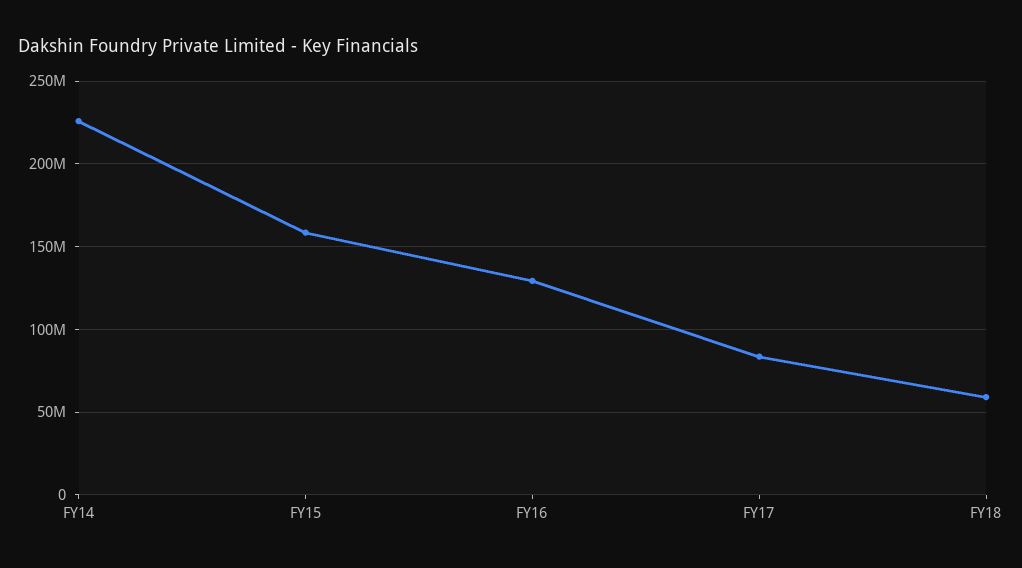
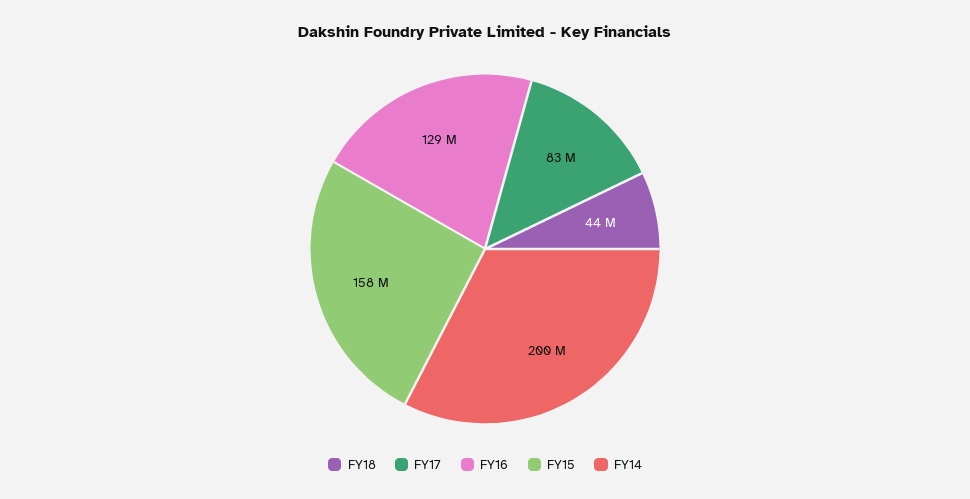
FY14: 225000000 -> 200000000
FY18: 60000000 -> 44000000

